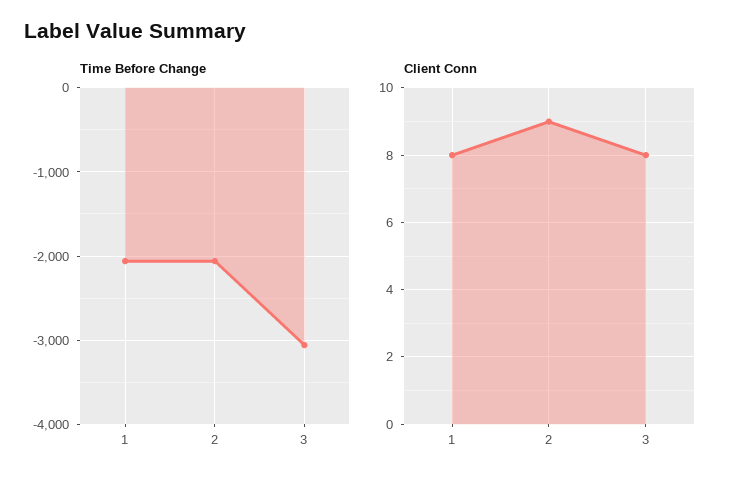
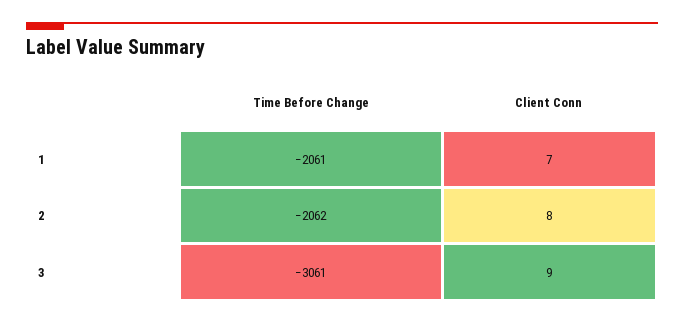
Client Conn, 1: 8 -> 7
Client Conn, 2: 9 -> 8
Client Conn, 3: 8 -> 9

